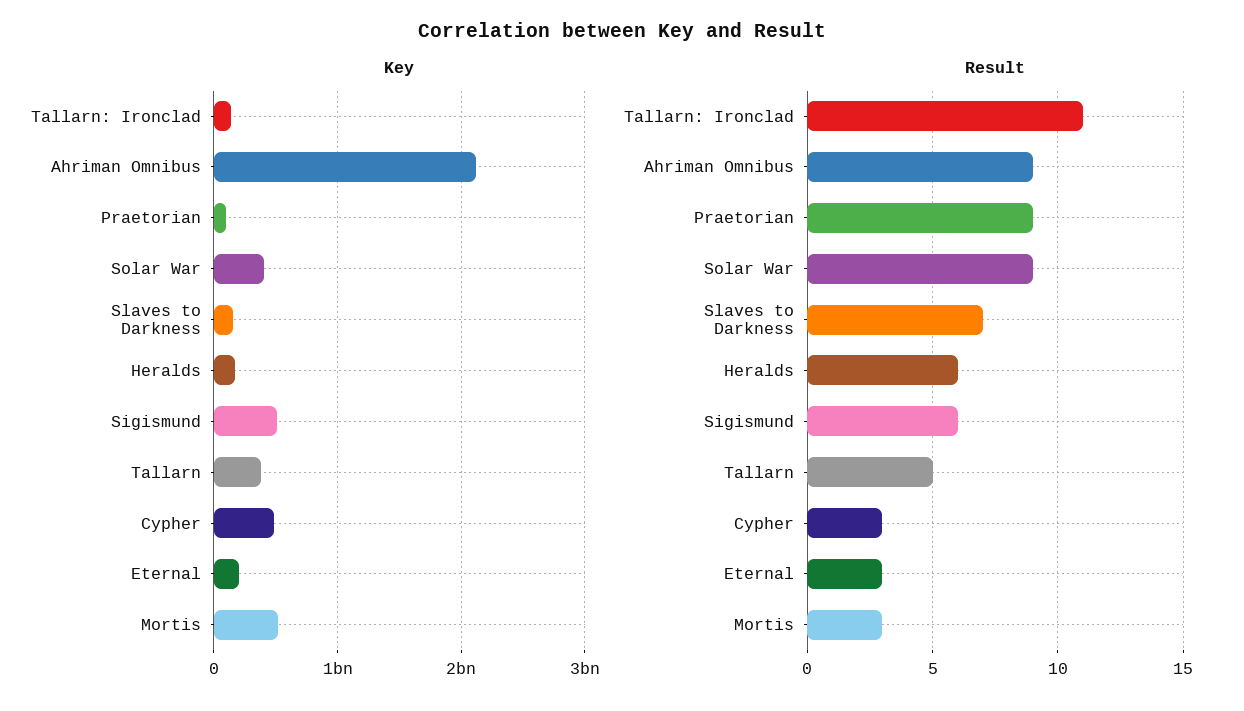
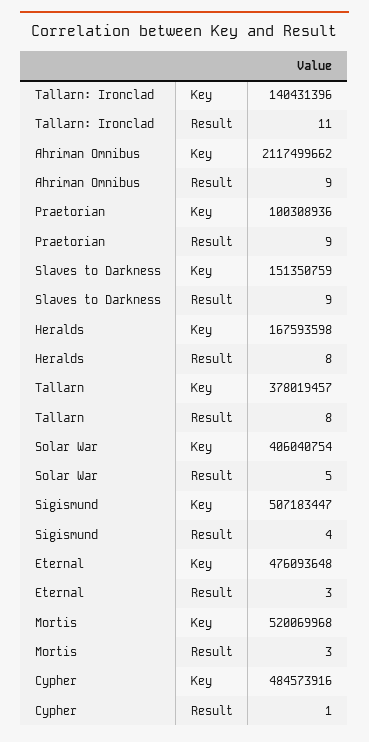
Key, Eternal: 200000000 -> 476093648
Result, Solar War: 9 -> 5
Result, Slaves to Darkness: 7 -> 9
Result, Heralds: 6 -> 8
Result, Sigismund: 6 -> 4
Result, Tallarn: 5 -> 8
Result, Cypher: 3 -> 1

